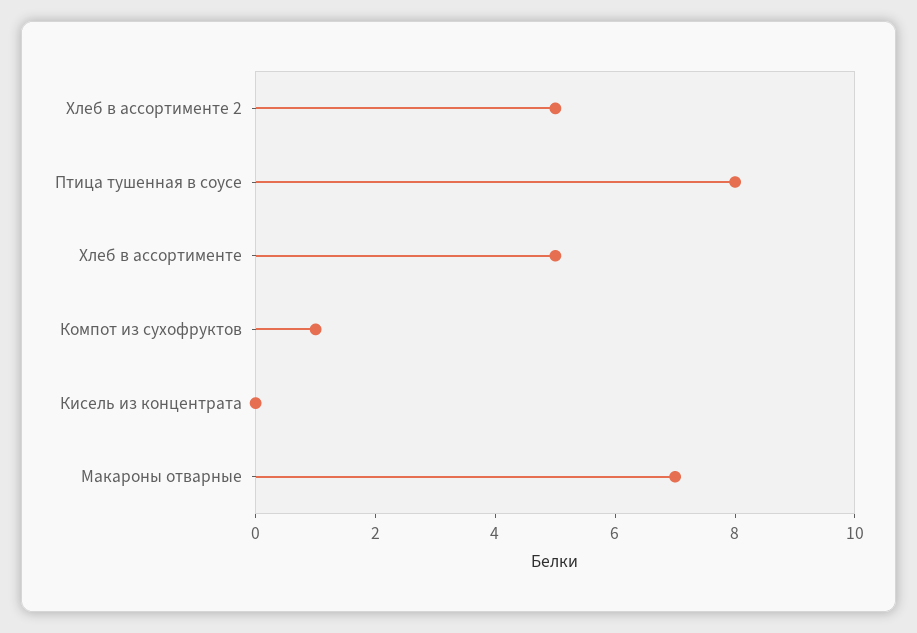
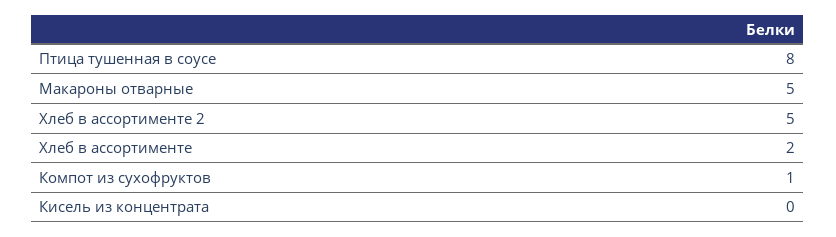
Хлеб в ассортименте: 5 -> 2
Макароны отварные: 7 -> 5

